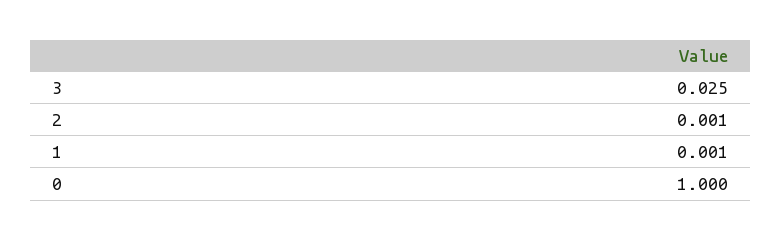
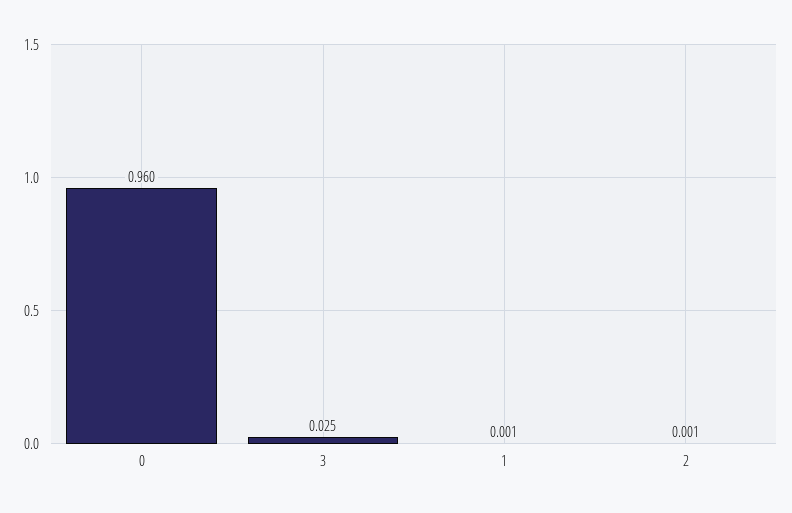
0: 1 -> 0.96

